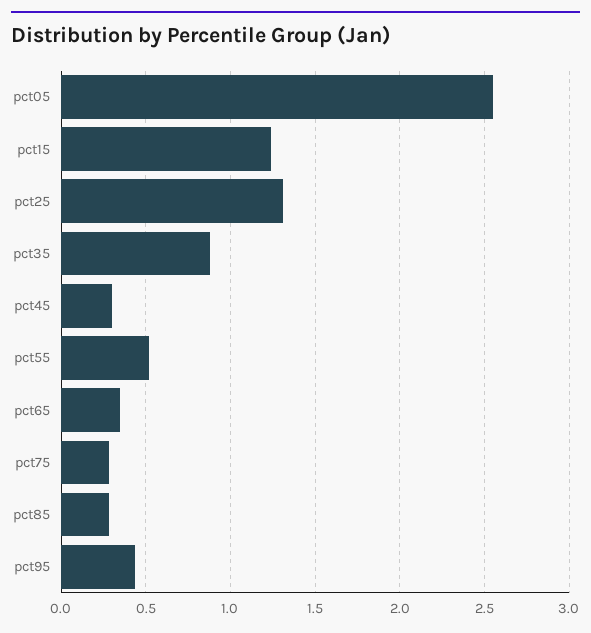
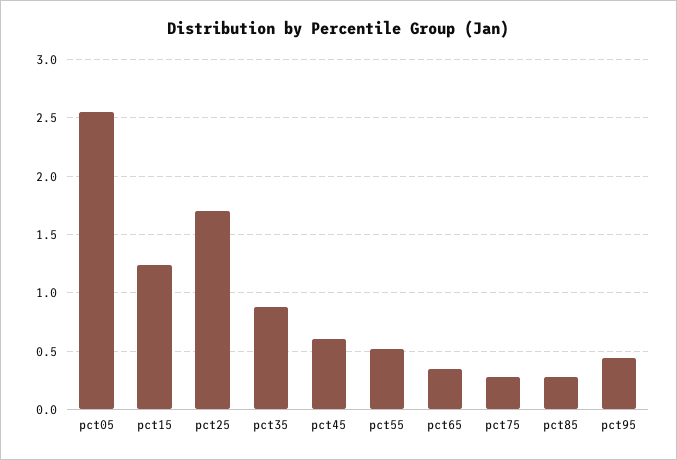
pct25: 1.3 -> 1.7
pct45: 0.3 -> 0.6

